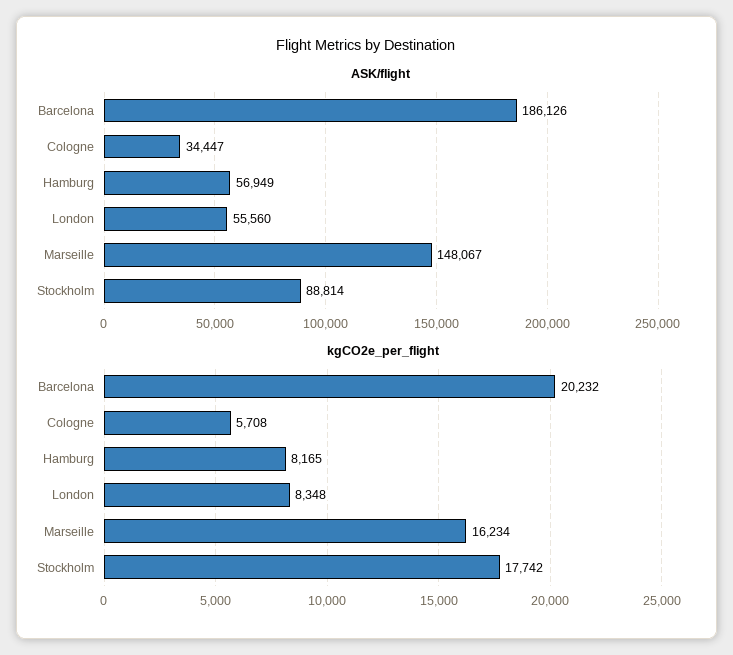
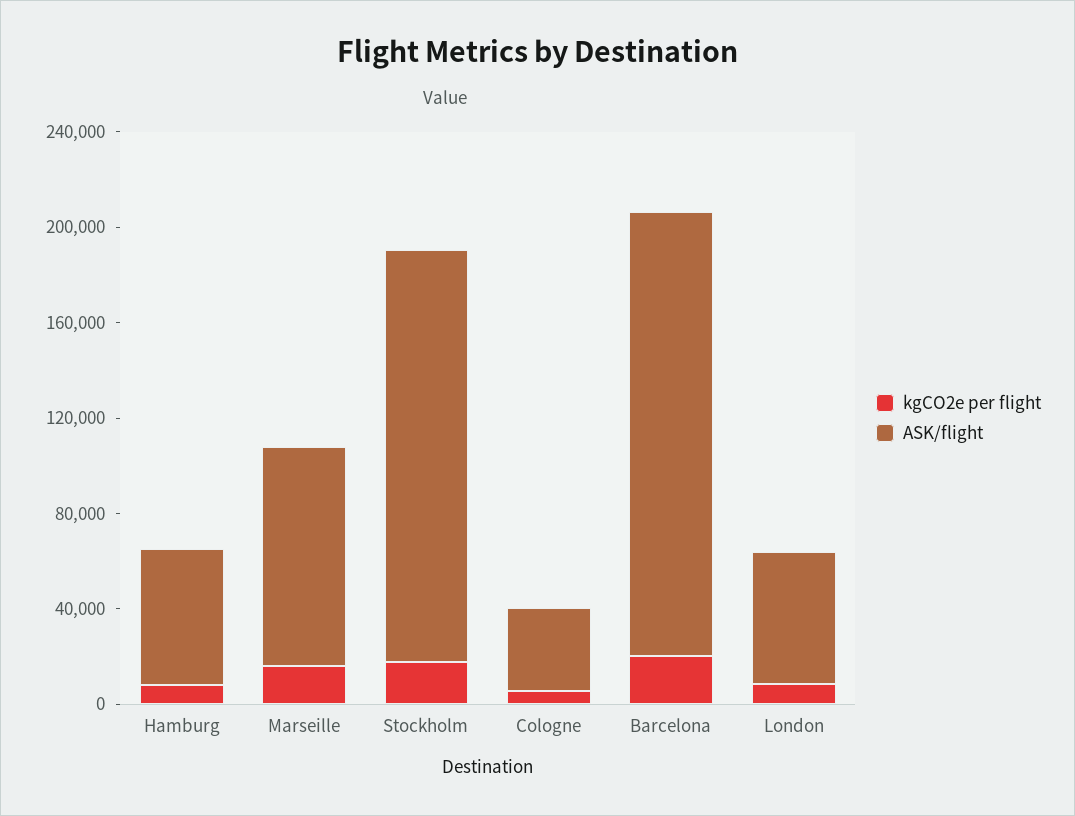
ASK/flight, Marseille: 148067 -> 90000
ASK/flight, Stockholm: 88814 -> 170000

